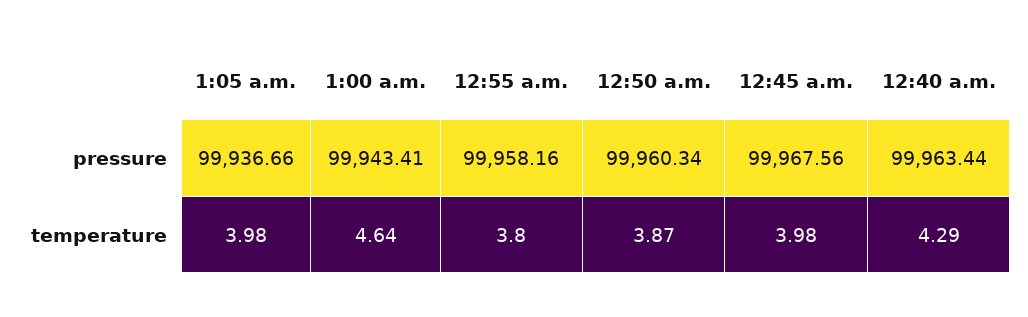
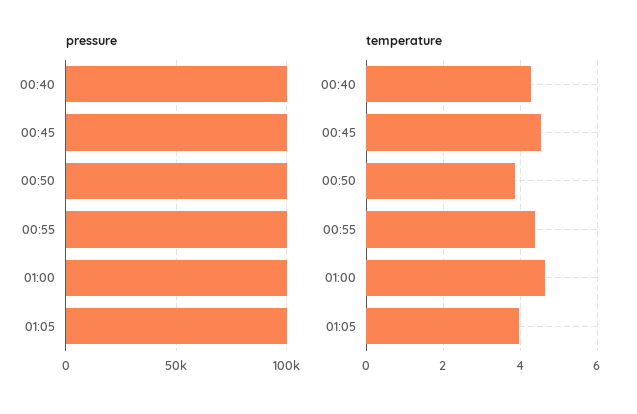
temperature, 12:55 a.m.: 3.8 -> 4.4
temperature, 12:45 a.m.: 3.98 -> 4.6

